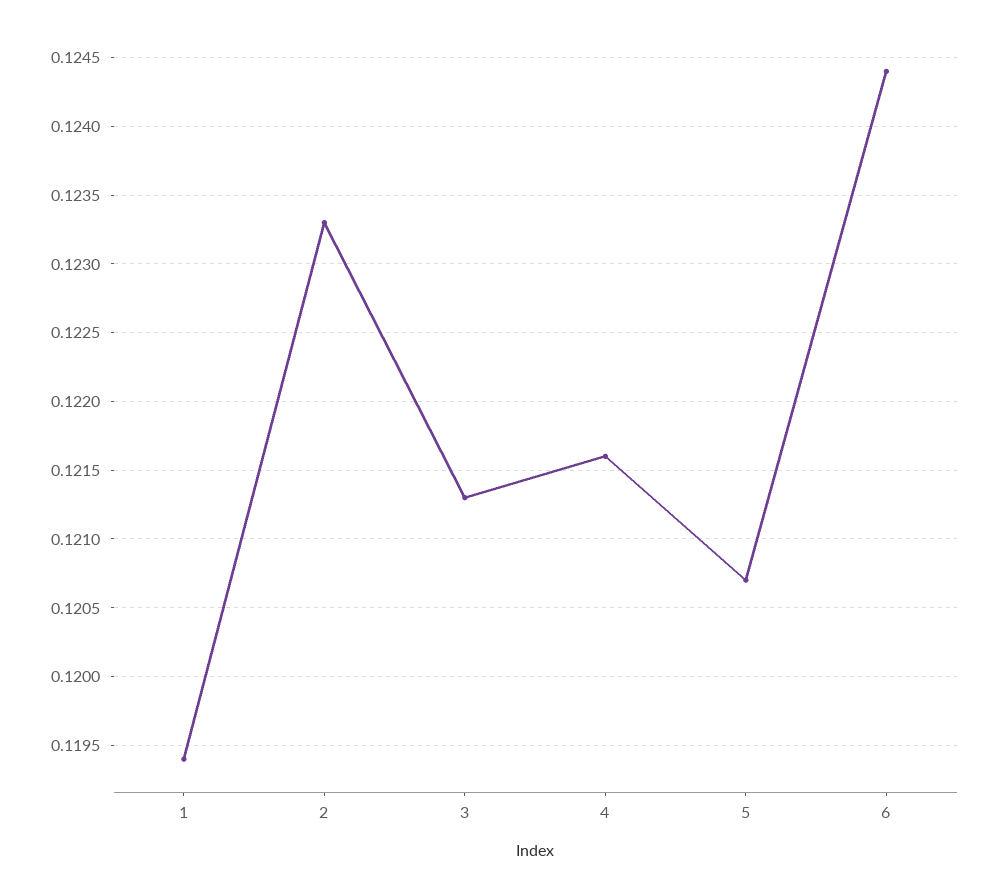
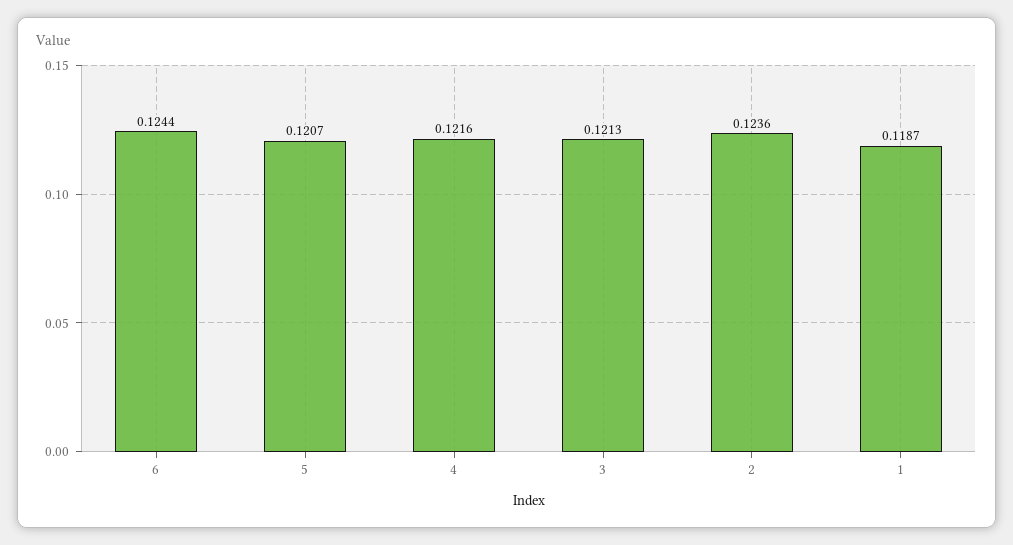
1: 0.1194 -> 0.1187
2: 0.1233 -> 0.1236

